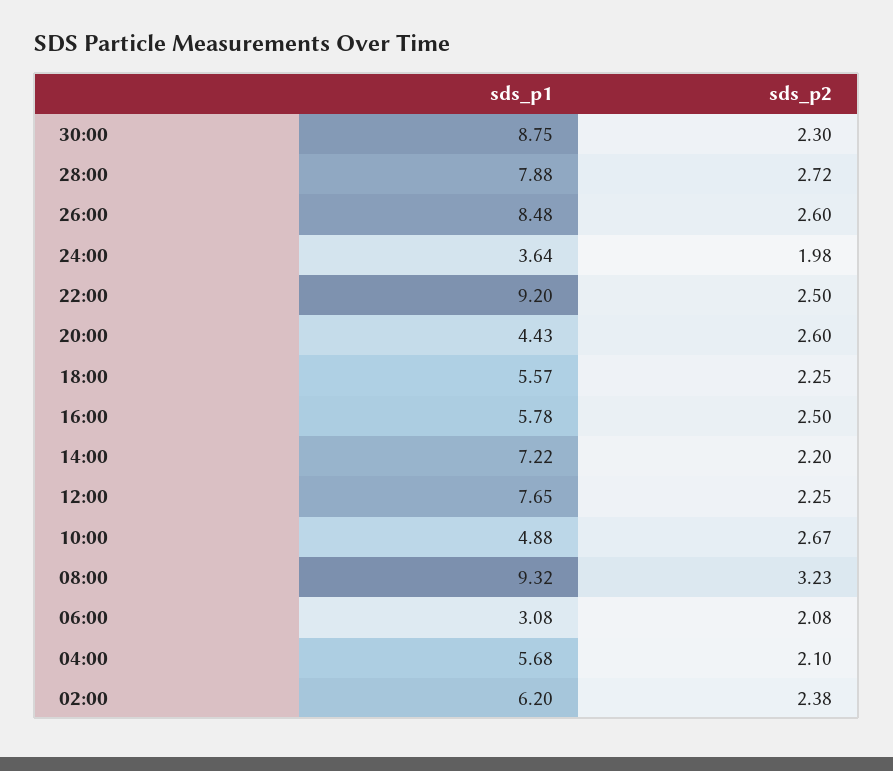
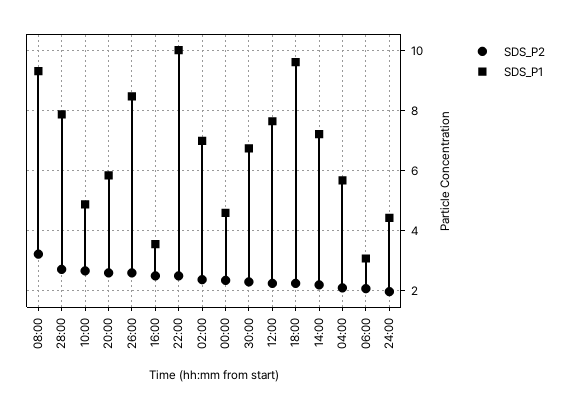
sds_p1, 30:00: 8.75 -> 6.8
sds_p1, 24:00: 3.64 -> 4.4
sds_p1, 22:00: 9.2 -> 10
sds_p1, 20:00: 4.43 -> 5.8
sds_p1, 18:00: 5.57 -> 9.6
sds_p1, 16:00: 5.78 -> 3.6
sds_p1, 02:00: 6.2 -> 7
sds_p2, 00:00: none -> 2.4
sds_p1, 00:00: none -> 4.6

